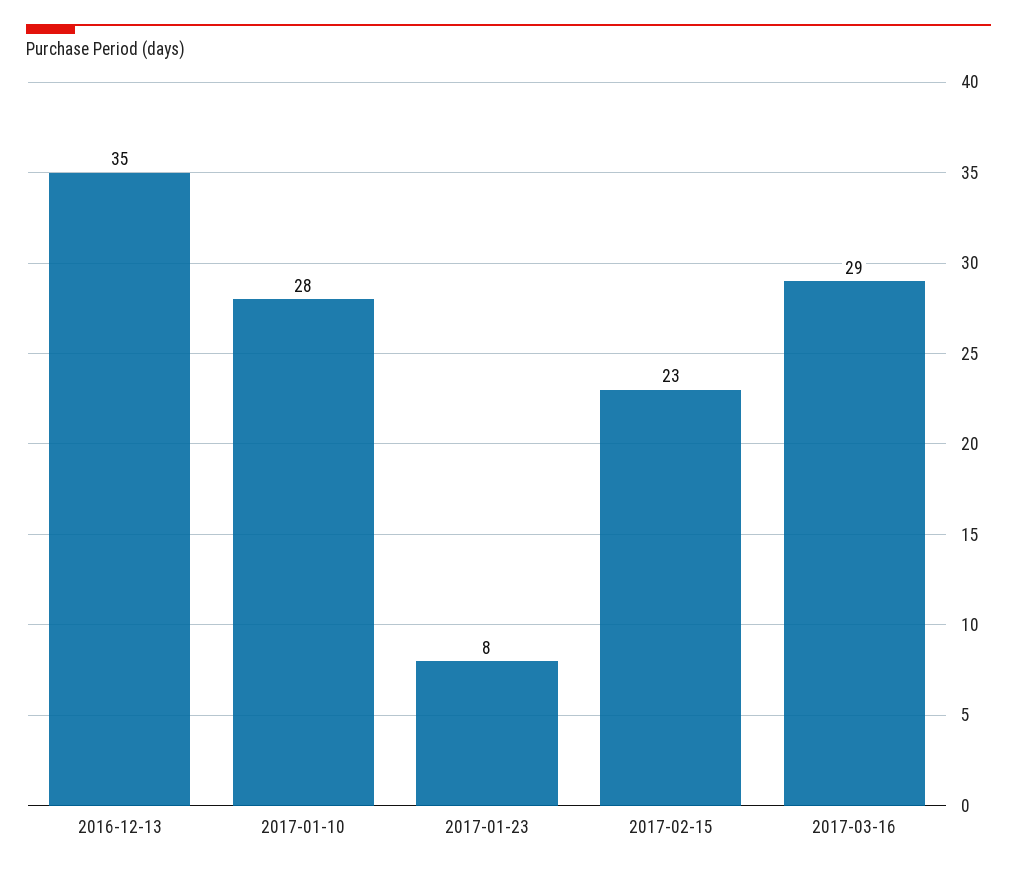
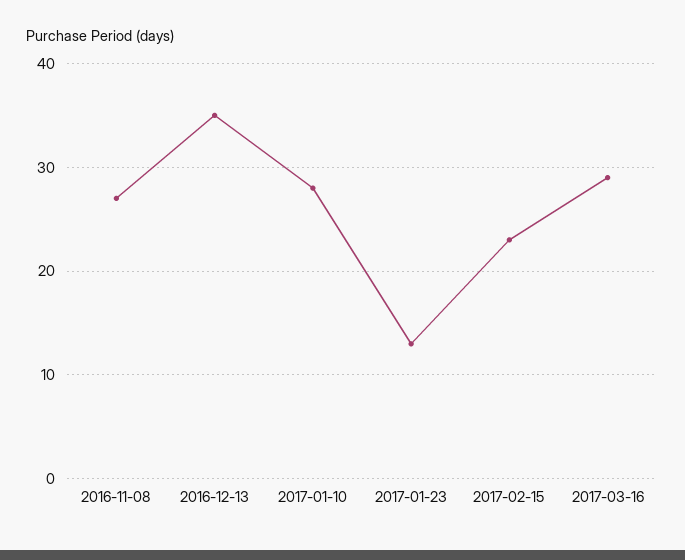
2017-01-23: 8 -> 13
2016-11-08: none -> 27

